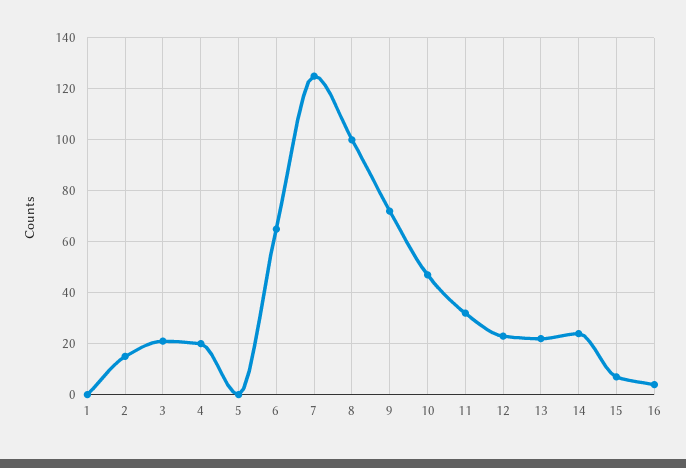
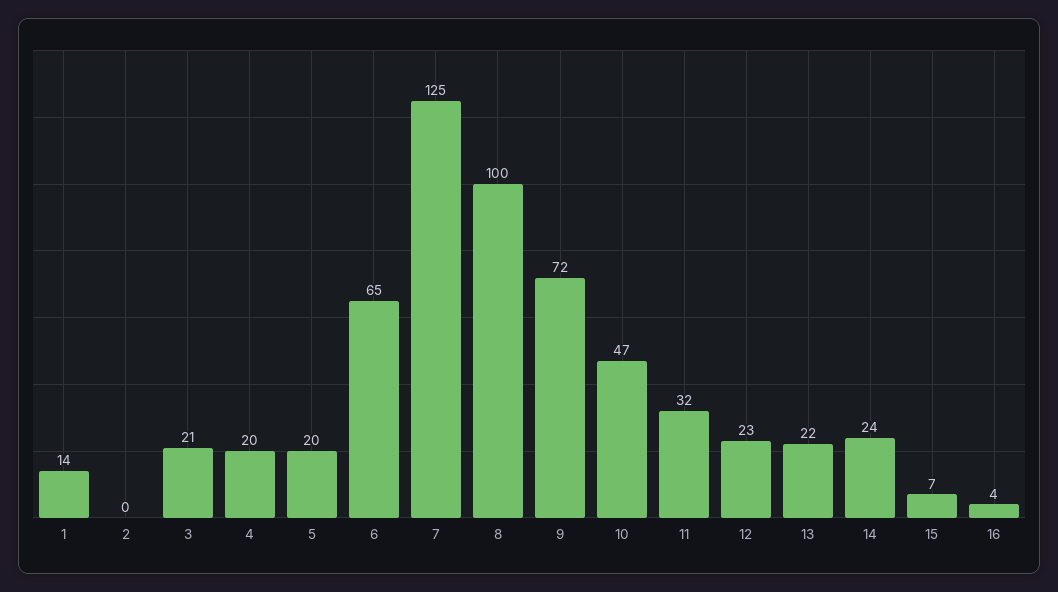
1: 0 -> 14
2: 15 -> 0
5: 0 -> 20

